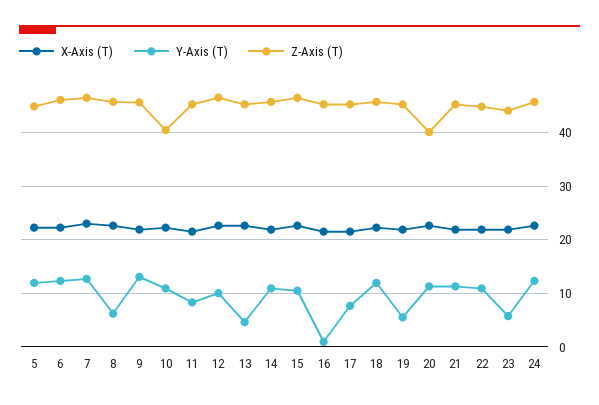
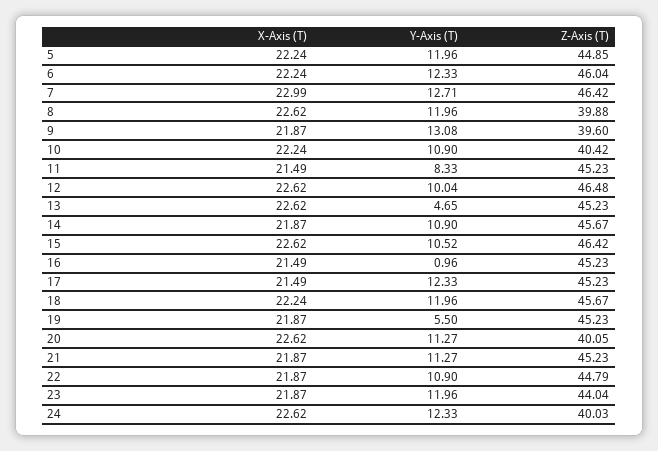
Y-Axis (T), 8: 6 -> 11.96
Z-Axis (T), 8: 46 -> 39.88
Z-Axis (T), 9: 46 -> 39.6
Y-Axis (T), 17: 8 -> 12.33
Y-Axis (T), 23: 6 -> 11.96
Z-Axis (T), 24: 46 -> 40.03

